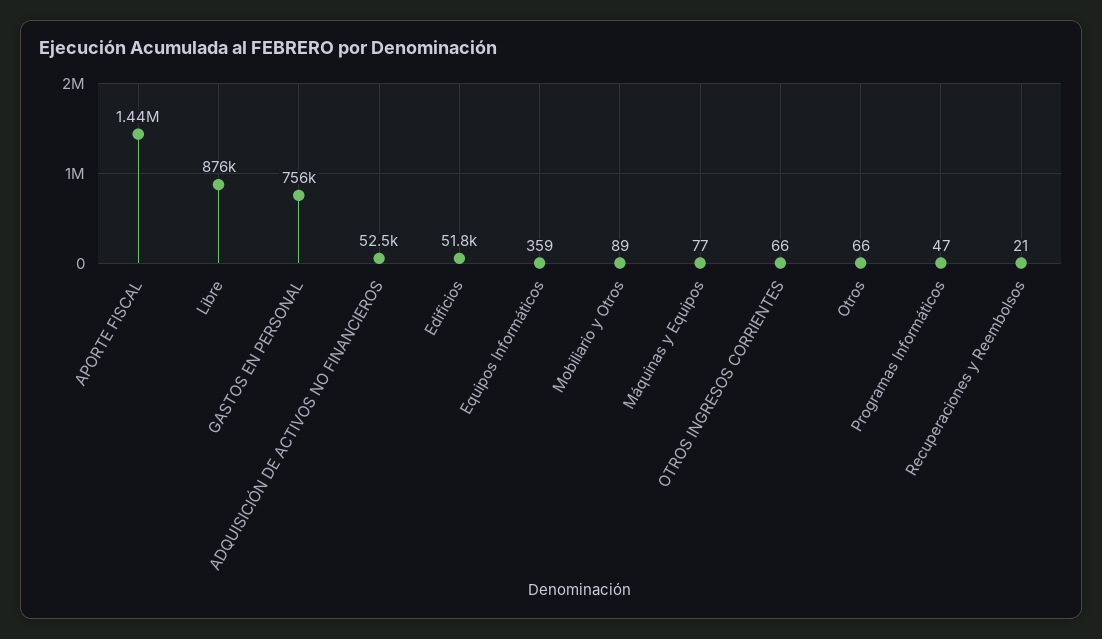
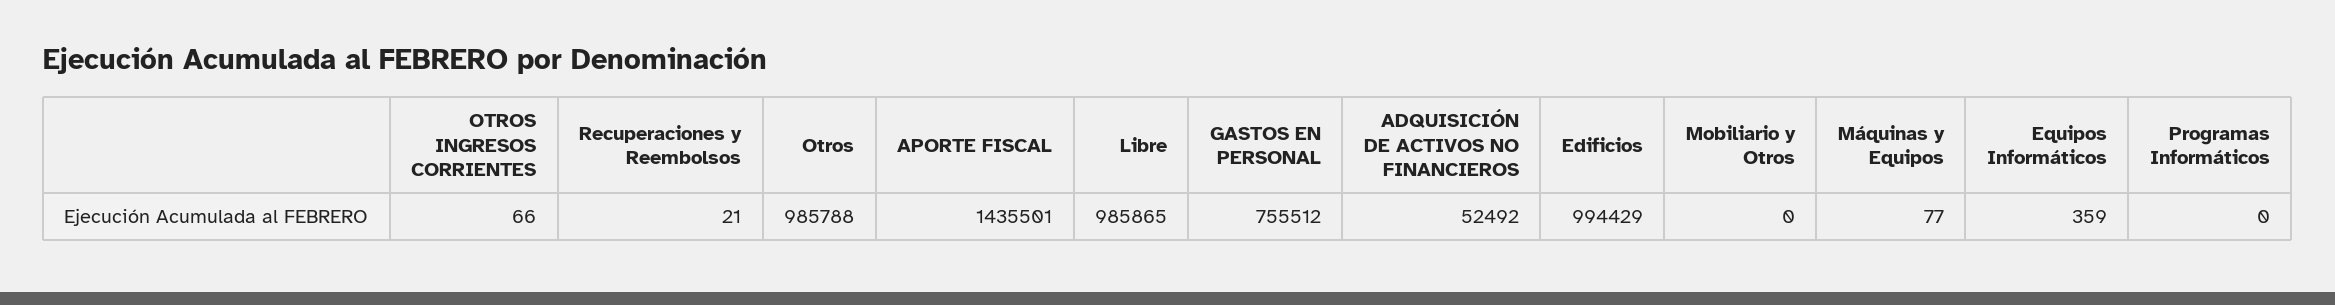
Libre: 876000 -> 985865
Edificios: 51800 -> 994429
Mobiliario y Otros: 89 -> 0
Otros: 66 -> 985788
Programas Informáticos: 47 -> 0

